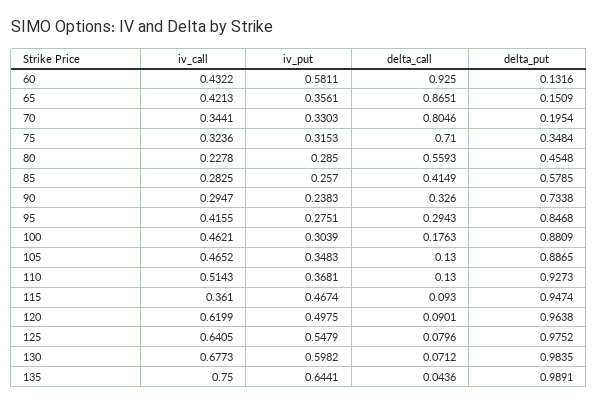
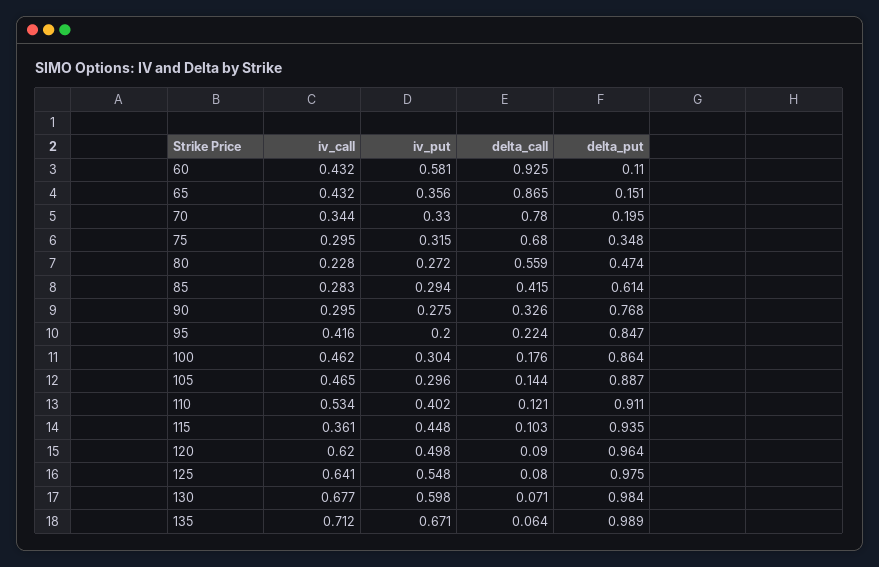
delta_put, 60: 0.1316 -> 0.11
iv_call, 65: 0.4213 -> 0.432
delta_call, 70: 0.8046 -> 0.78
iv_call, 75: 0.3236 -> 0.295
delta_call, 75: 0.71 -> 0.68
iv_put, 80: 0.285 -> 0.272
delta_put, 80: 0.4548 -> 0.474
iv_put, 85: 0.257 -> 0.294
delta_put, 85: 0.5785 -> 0.614
iv_put, 90: 0.2383 -> 0.275
delta_put, 90: 0.7338 -> 0.768
iv_put, 95: 0.2751 -> 0.2
delta_call, 95: 0.2943 -> 0.224
delta_put, 100: 0.8809 -> 0.864
iv_put, 105: 0.3483 -> 0.296
delta_call, 105: 0.13 -> 0.144
iv_call, 110: 0.5143 -> 0.534
iv_put, 110: 0.3681 -> 0.402
delta_call, 110: 0.13 -> 0.121
delta_put, 110: 0.9273 -> 0.911
iv_put, 115: 0.4674 -> 0.448
delta_call, 115: 0.093 -> 0.103
delta_put, 115: 0.9474 -> 0.935
iv_call, 135: 0.75 -> 0.712
iv_put, 135: 0.6441 -> 0.671
delta_call, 135: 0.0436 -> 0.064

